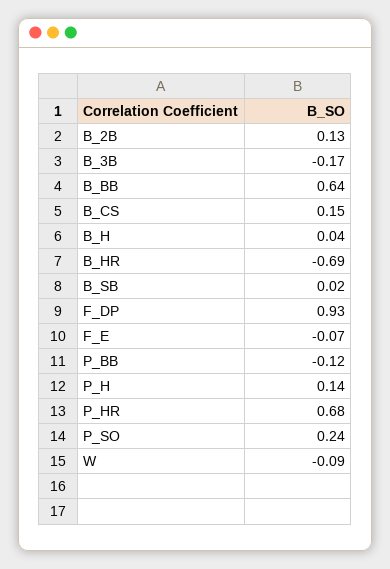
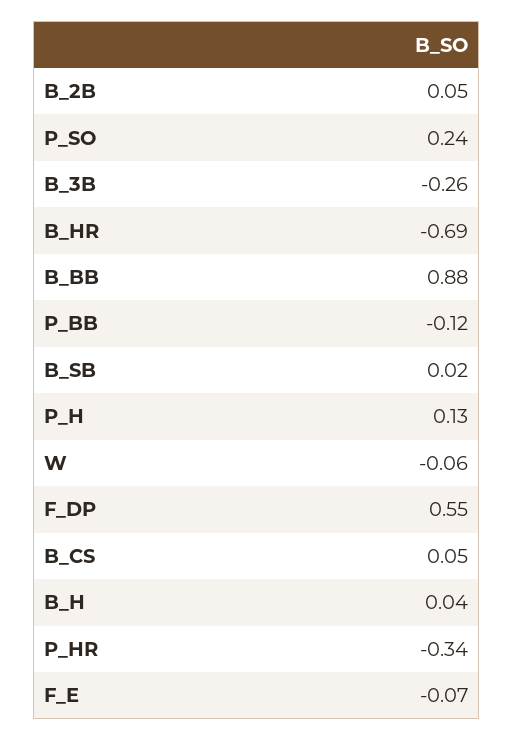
B_2B: 0.13 -> 0.05
B_3B: -0.17 -> -0.26
B_BB: 0.64 -> 0.88
B_CS: 0.15 -> 0.05
F_DP: 0.93 -> 0.55
P_H: 0.14 -> 0.13
P_HR: 0.68 -> -0.34
W: -0.09 -> -0.06

